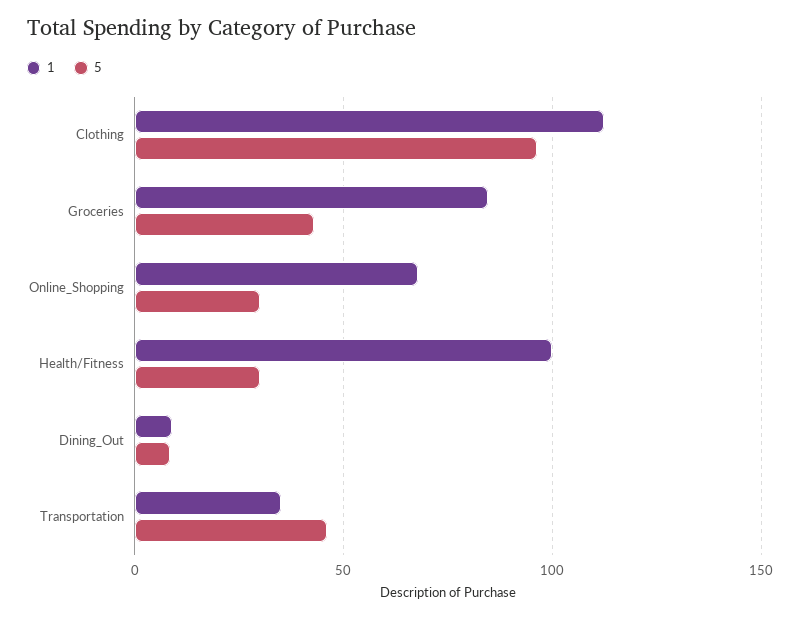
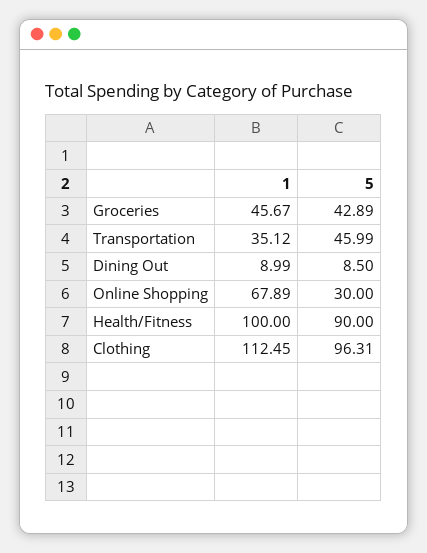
1, Groceries: 85 -> 45.67
5, Health/Fitness: 30 -> 90

